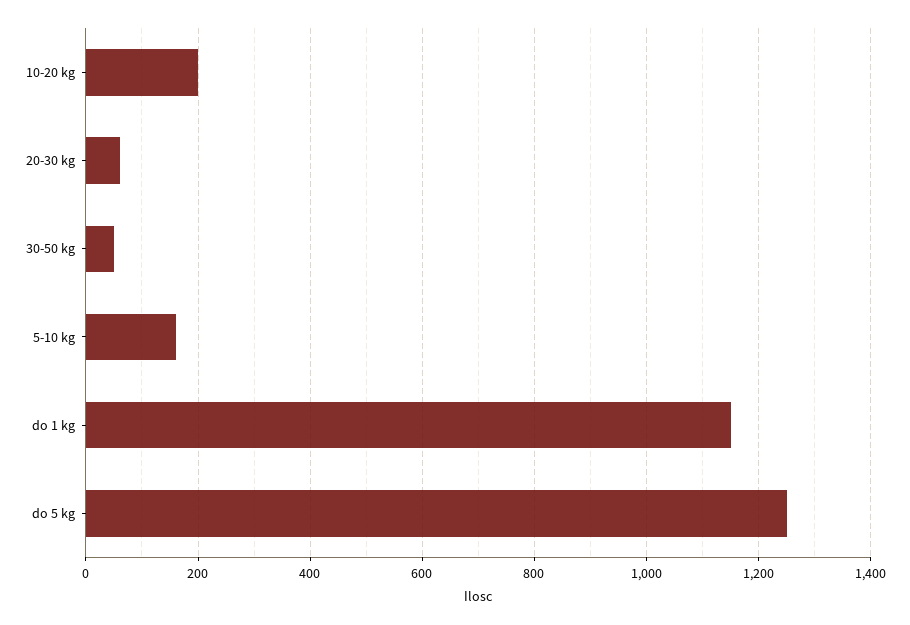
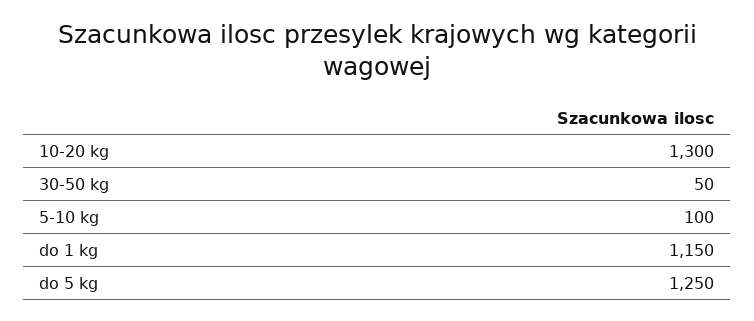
10-20 kg: 200 -> 1300
20-30 kg: 60 -> none
5-10 kg: 160 -> 100

